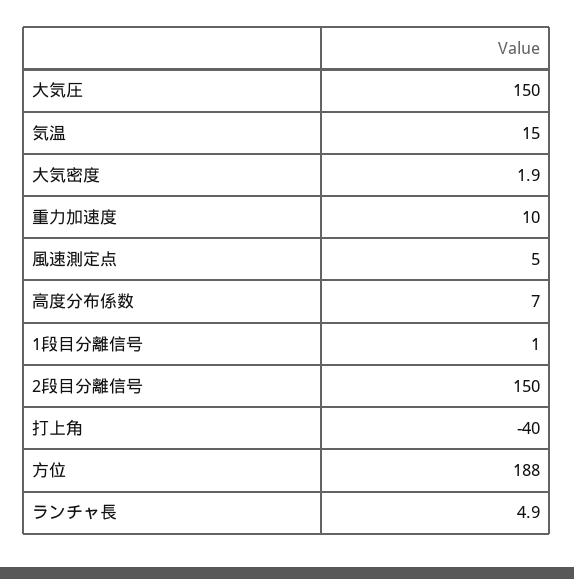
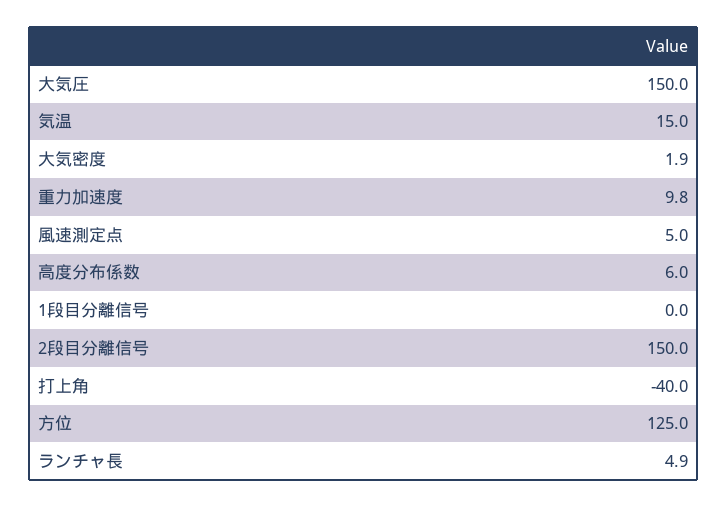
重力加速度: 10 -> 9.8
高度分布係数: 7 -> 6
1段目分離信号: 1 -> 0
方位: 188 -> 125

